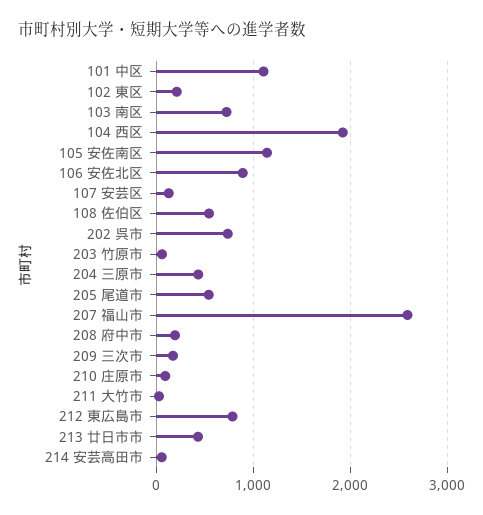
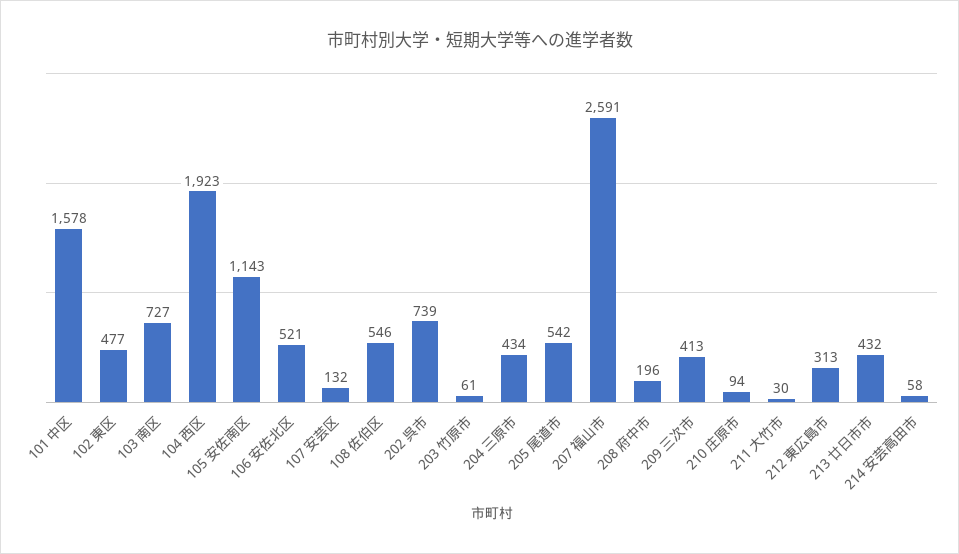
101 中区: 1100 -> 1578
102 東区: 200 -> 477
106 安佐北区: 900 -> 521
209 三次市: 200 -> 413
212 東広島市: 800 -> 313

